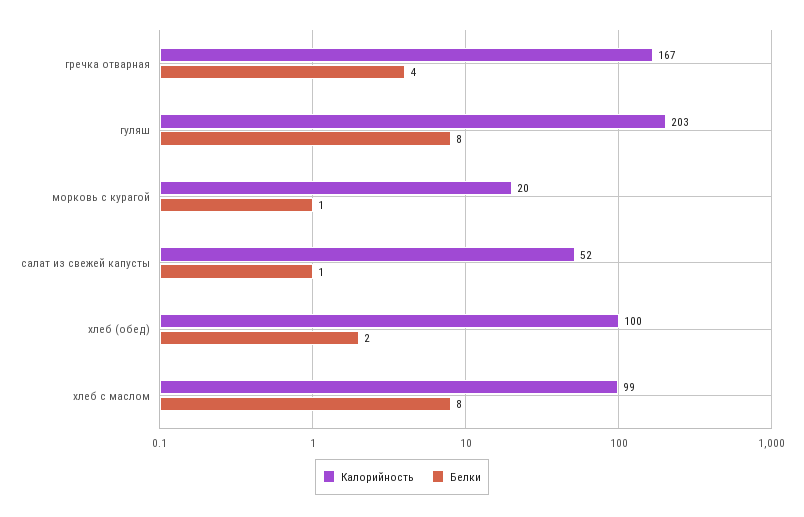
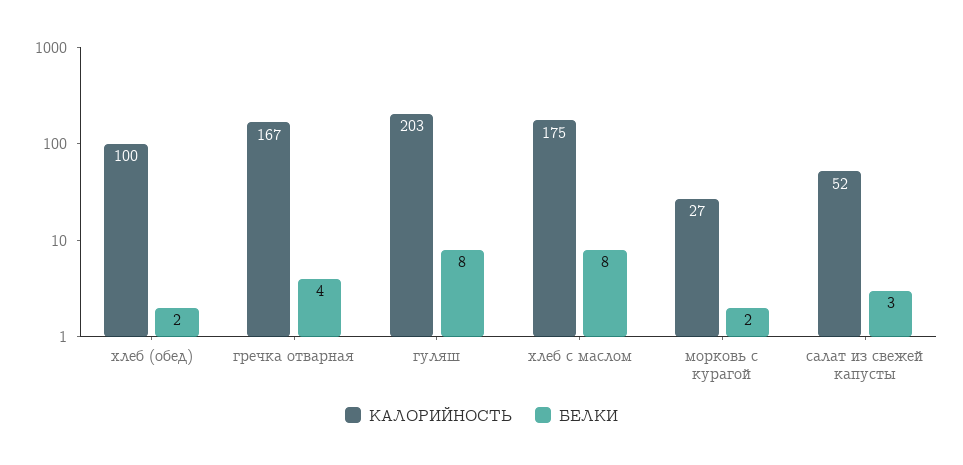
Калорийность, морковь с курагой: 20 -> 27
Белки, морковь с курагой: 1 -> 2
Белки, салат из свежей капусты: 1 -> 3
Калорийность, хлеб с маслом: 99 -> 175

